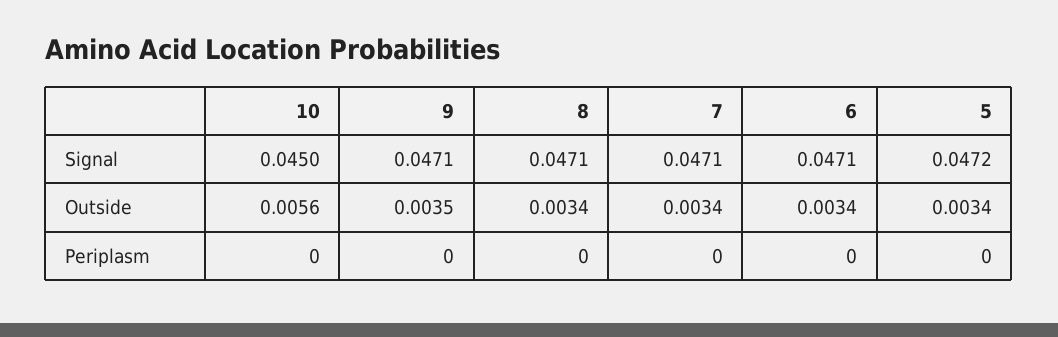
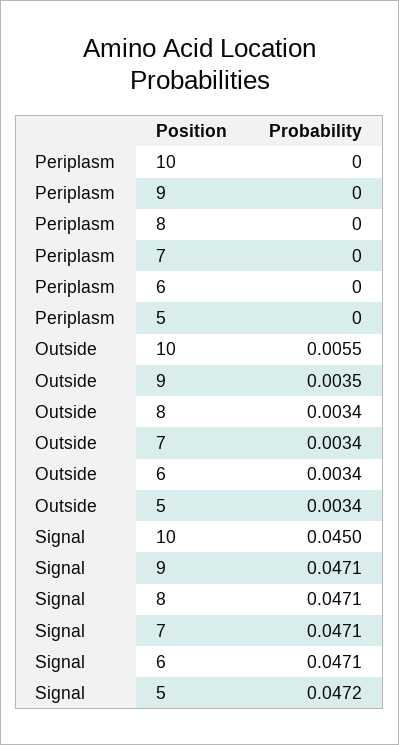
10, Outside: 0.0056 -> 0.0055

